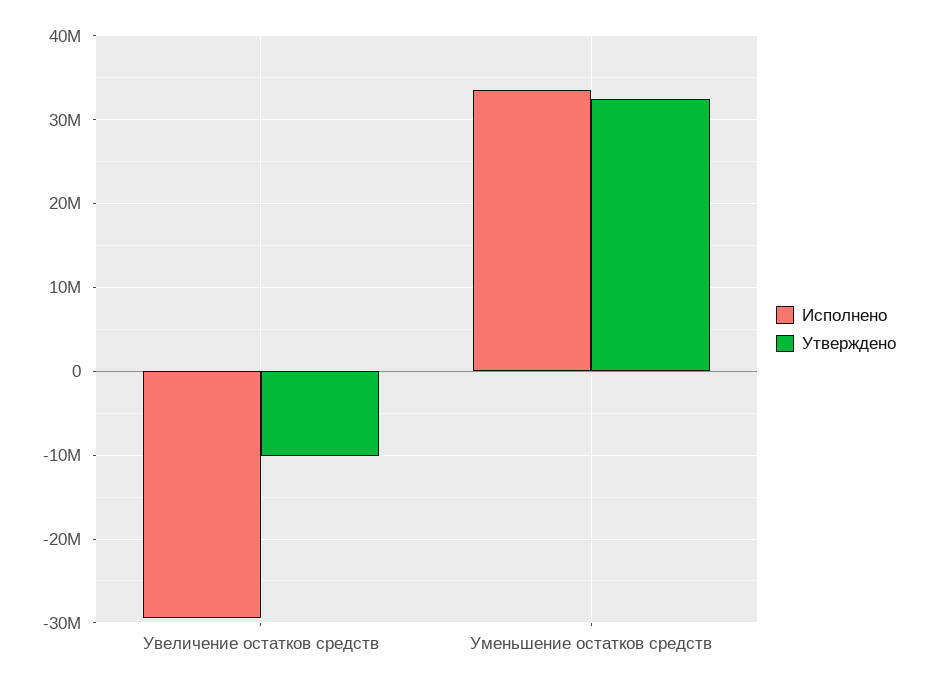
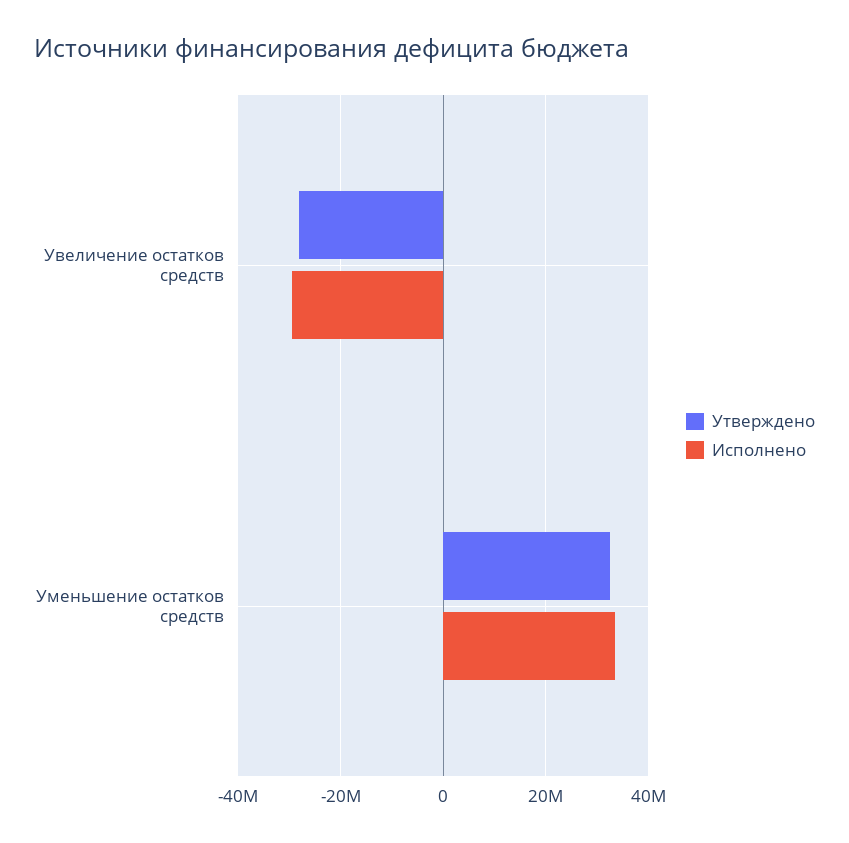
Утверждено, Увеличение остатков средств: -10000000 -> -28000000

